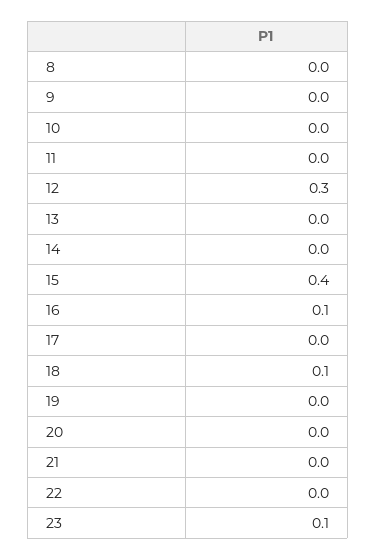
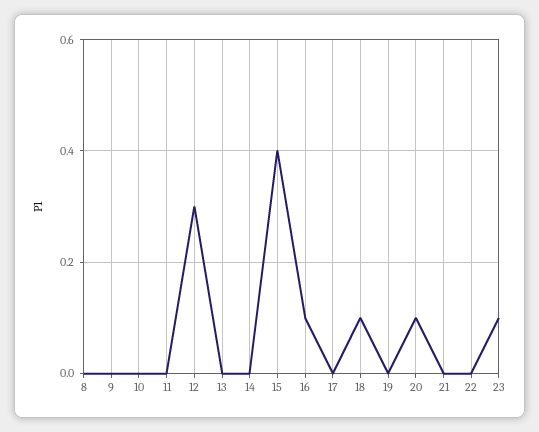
20: 0 -> 0.1

